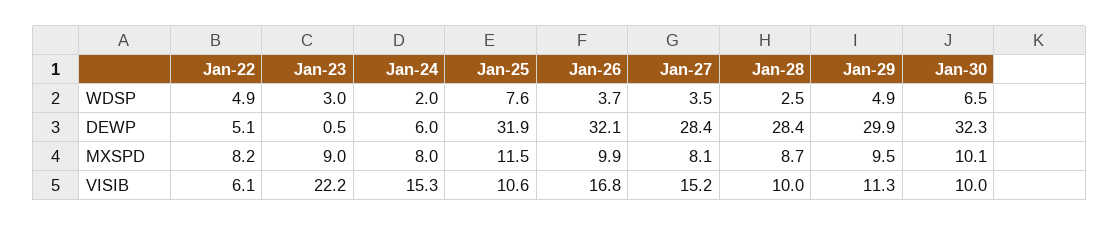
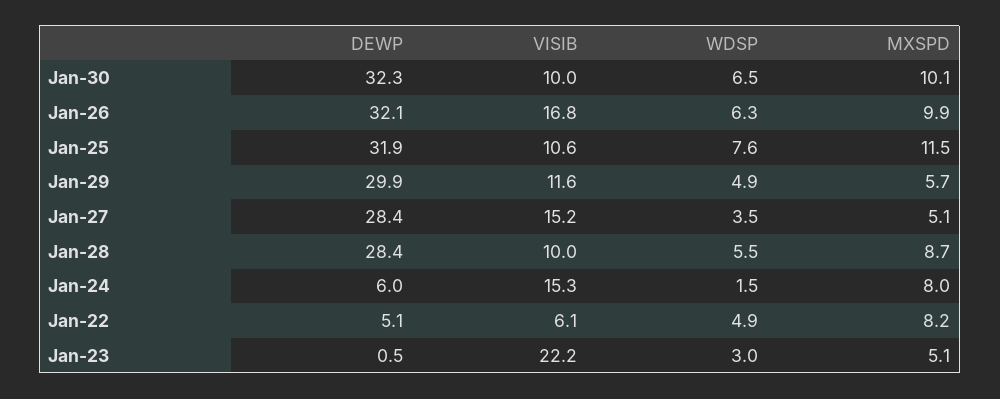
Jan-24, WDSP: 2 -> 1.5
Jan-26, WDSP: 3.7 -> 6.3
Jan-28, WDSP: 2.5 -> 5.5
Jan-23, MXSPD: 9 -> 5.1
Jan-27, MXSPD: 8.1 -> 5.1
Jan-29, MXSPD: 9.5 -> 5.7
Jan-29, VISIB: 11.3 -> 11.6

